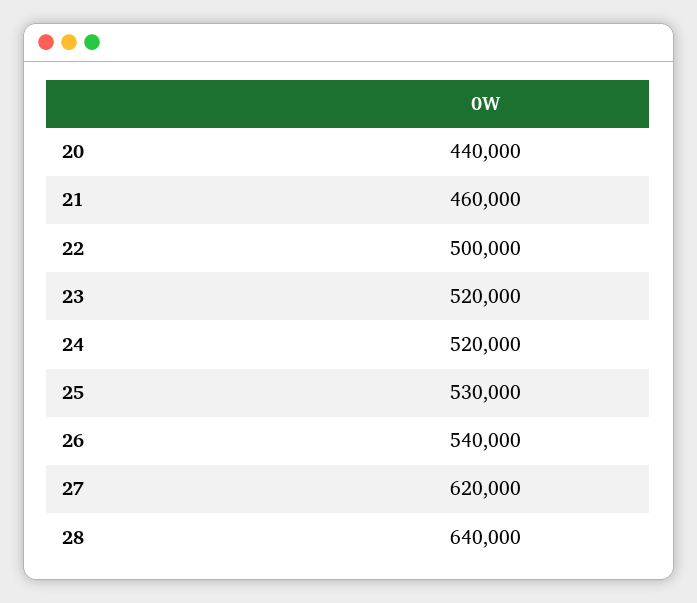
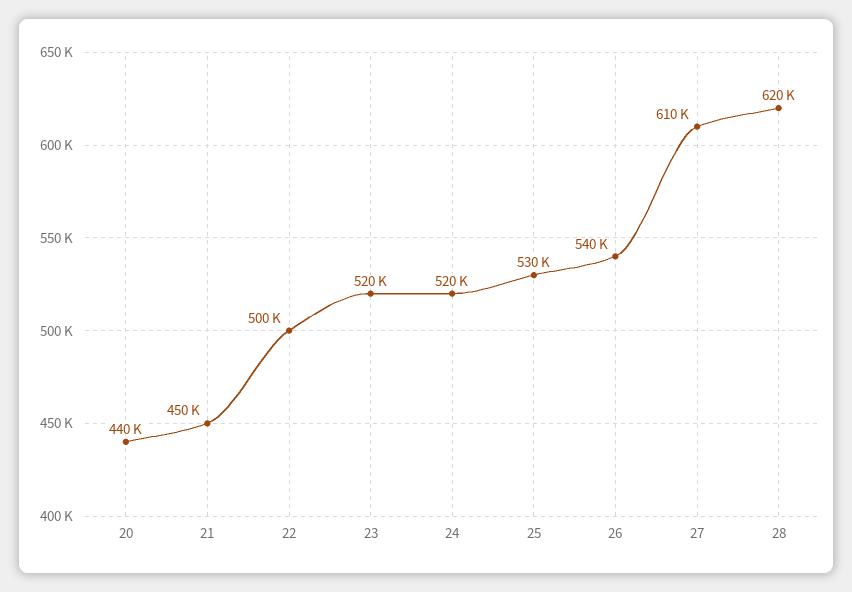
21: 460000 -> 450000
27: 620000 -> 610000
28: 640000 -> 620000

